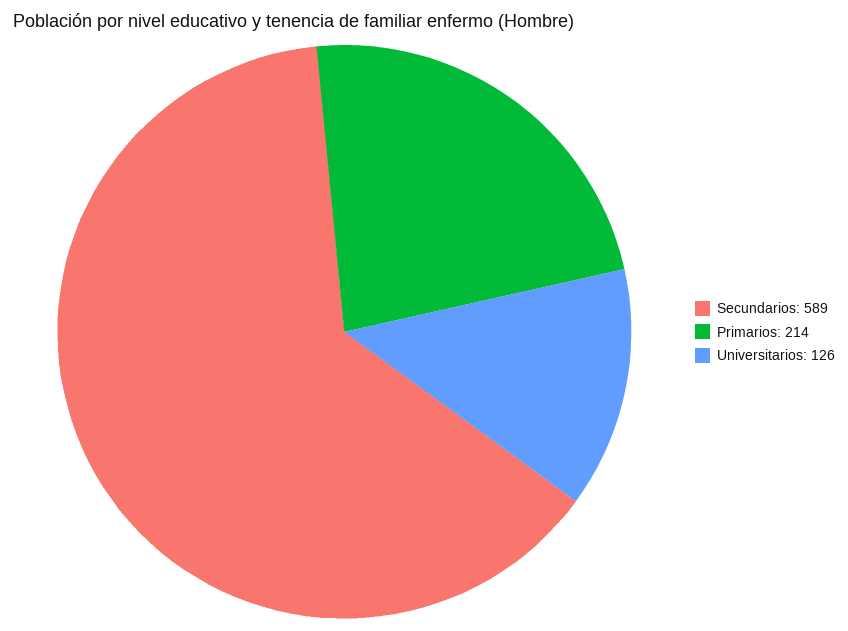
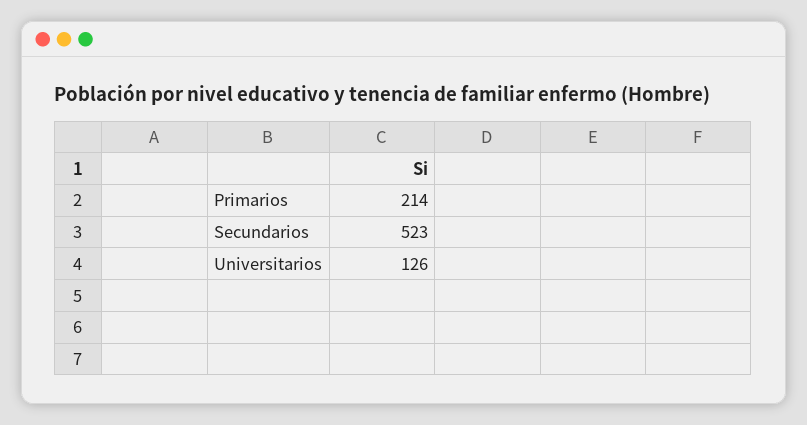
Secundarios: 589 -> 523

